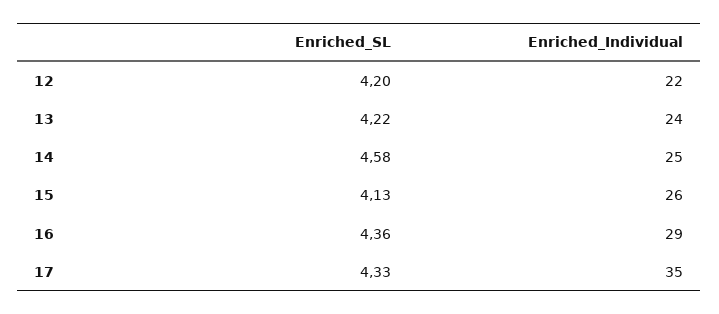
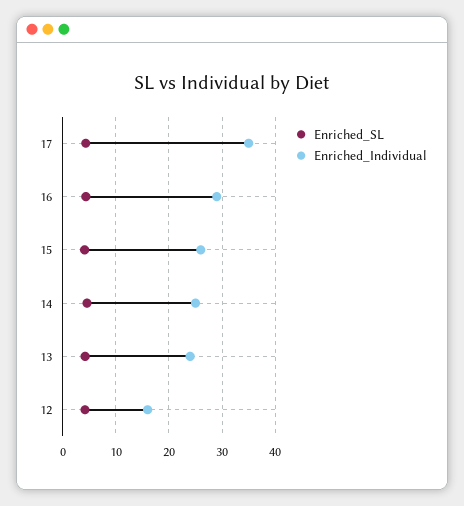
Enriched_Individual, 12: 22 -> 16

